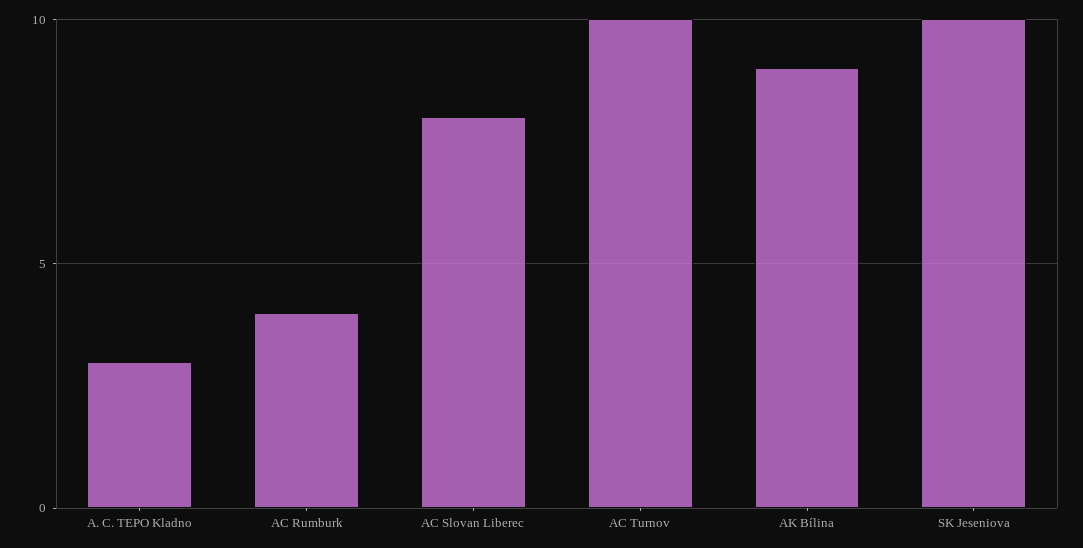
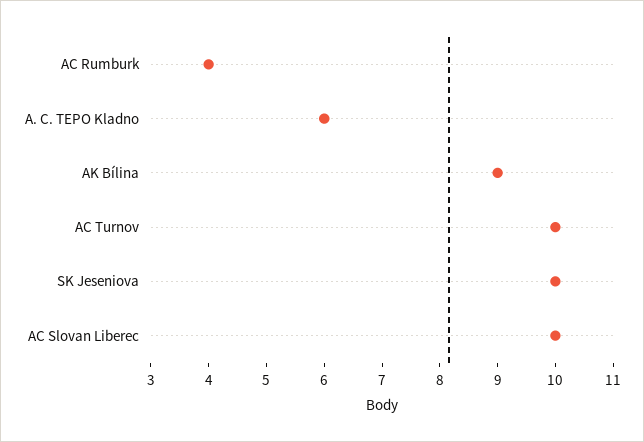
A. C. TEPO Kladno: 3 -> 6
AC Slovan Liberec: 8 -> 10

